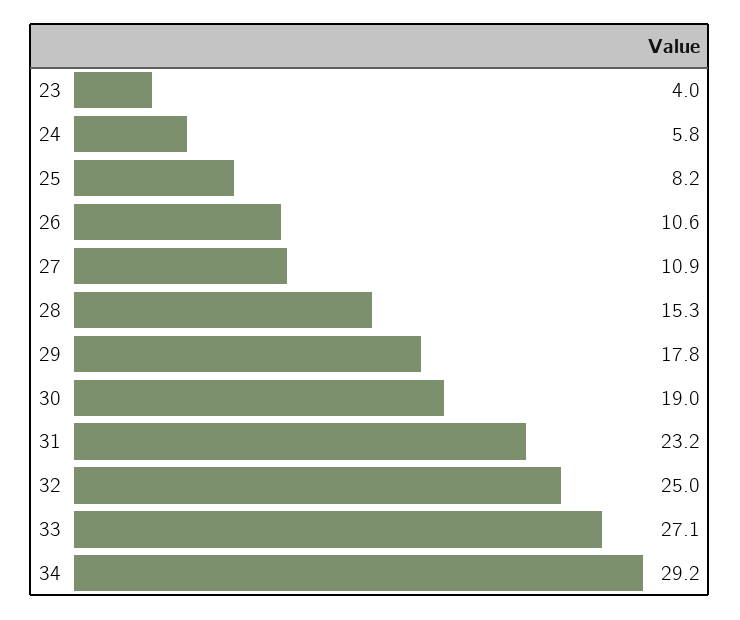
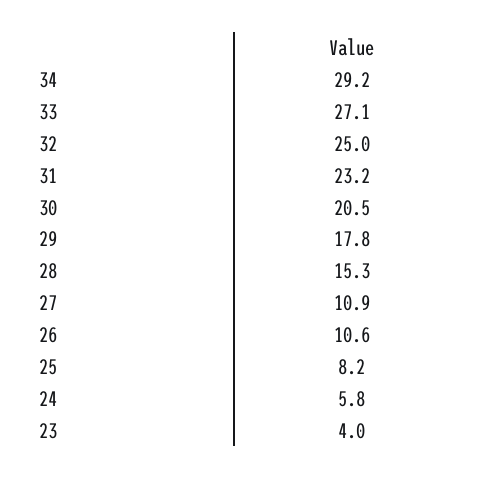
30: 19 -> 20.5

